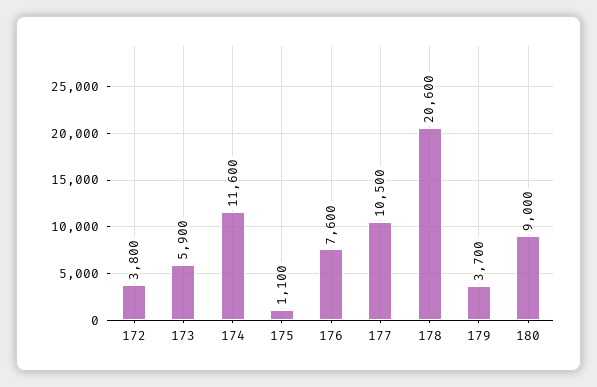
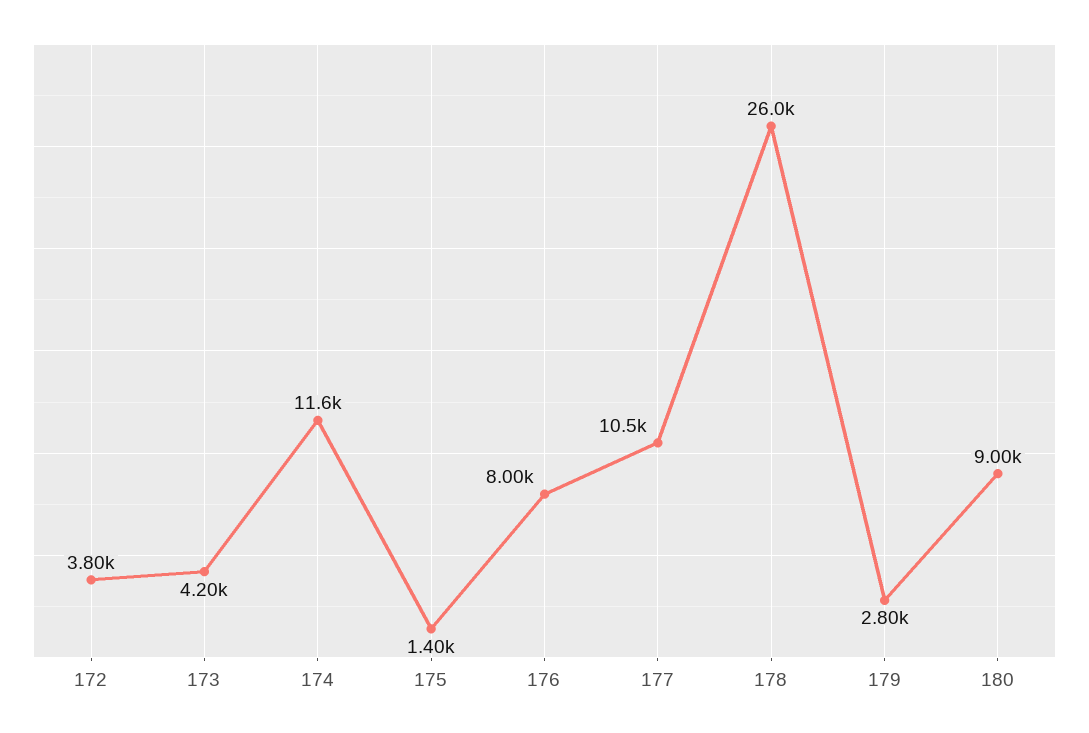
173: 5900 -> 4200
175: 1100 -> 1400
176: 7600 -> 8000
178: 20600 -> 26000
179: 3700 -> 2800

